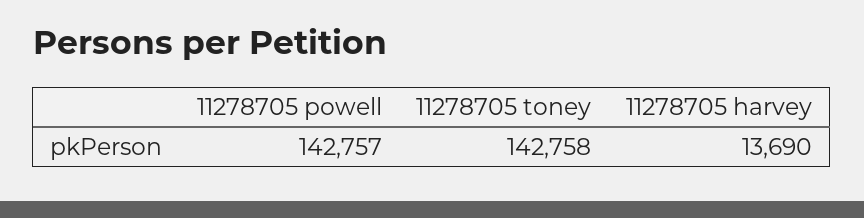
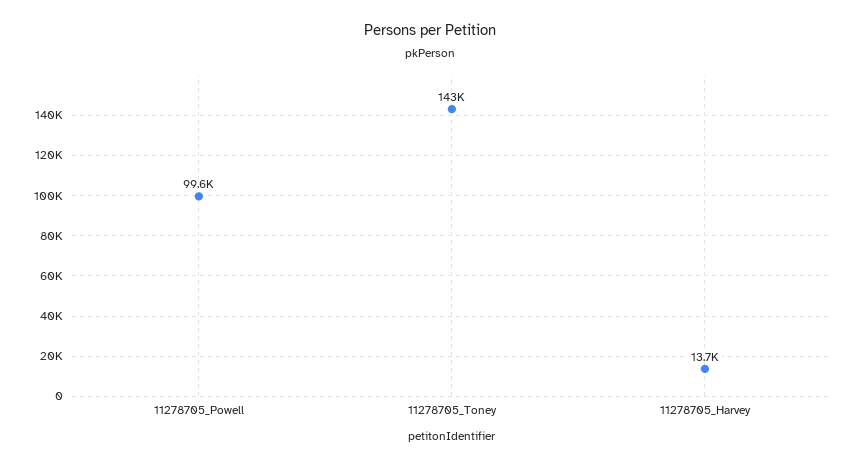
11278705 powell: 142757 -> 99600

